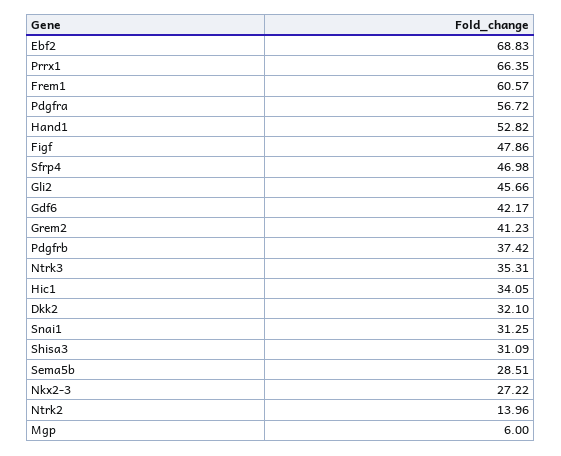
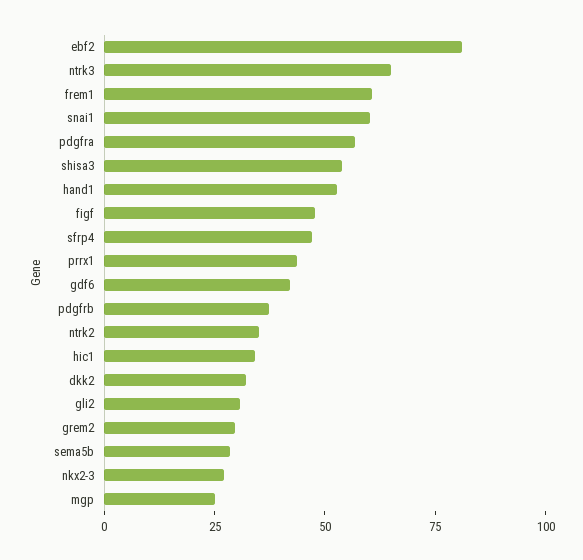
Ebf2: 68.83 -> 80
Prrx1: 66.35 -> 45
Gli2: 45.66 -> 30
Grem2: 41.23 -> 30
Ntrk3: 35.31 -> 65
Snai1: 31.25 -> 60
Shisa3: 31.09 -> 55
Ntrk2: 13.96 -> 35
Mgp: 6 -> 25

